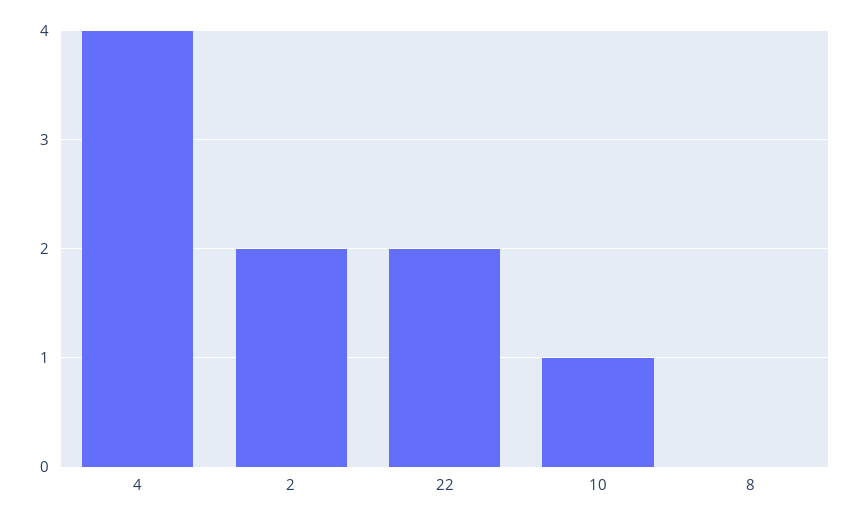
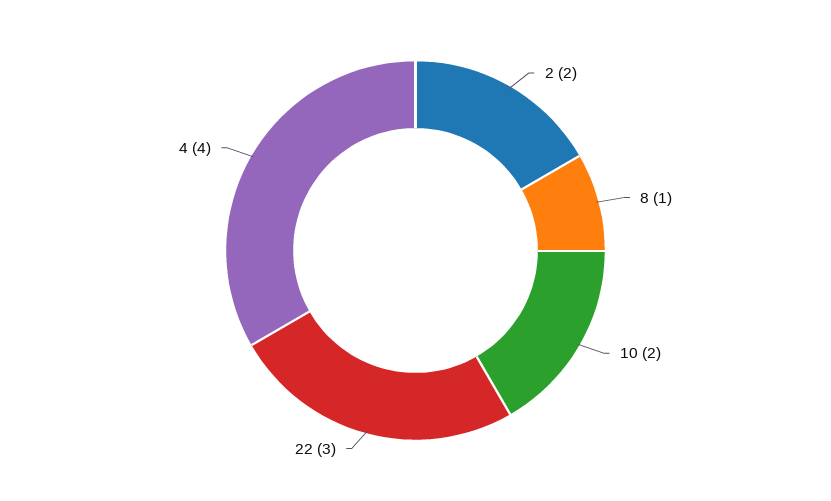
22: 2 -> 3
10: 1 -> 2
8: 0 -> 1

